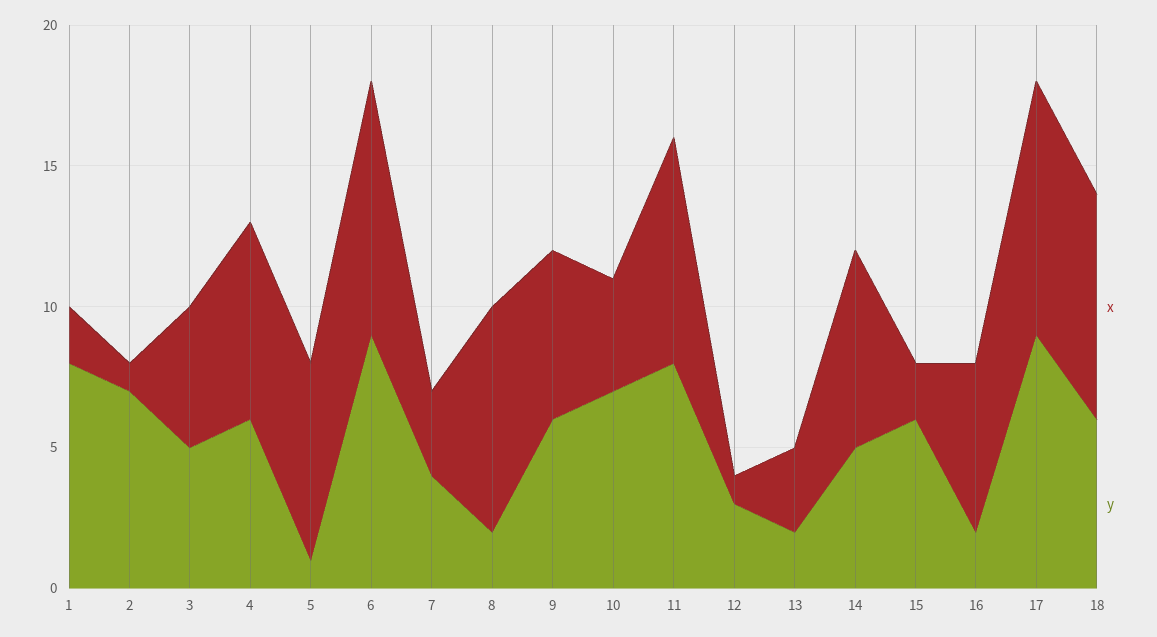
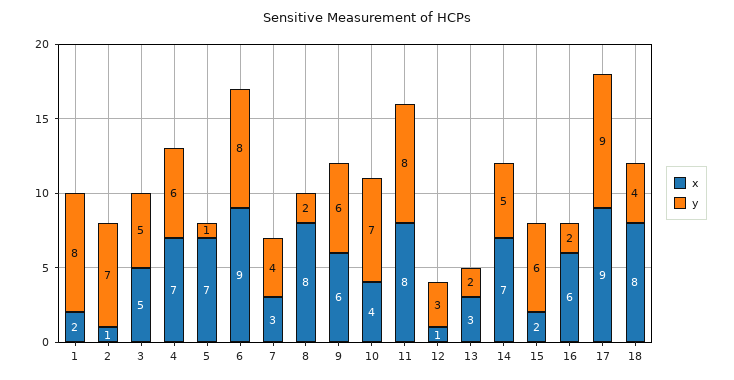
y, 6: 9 -> 8
y, 18: 6 -> 4

